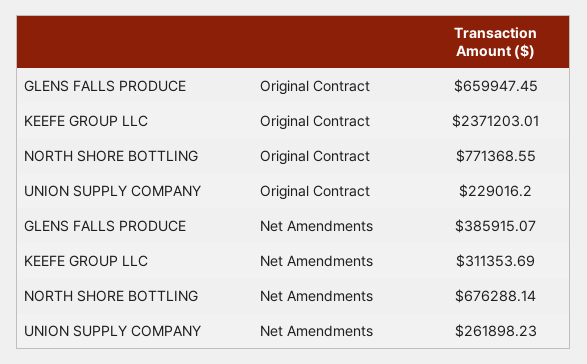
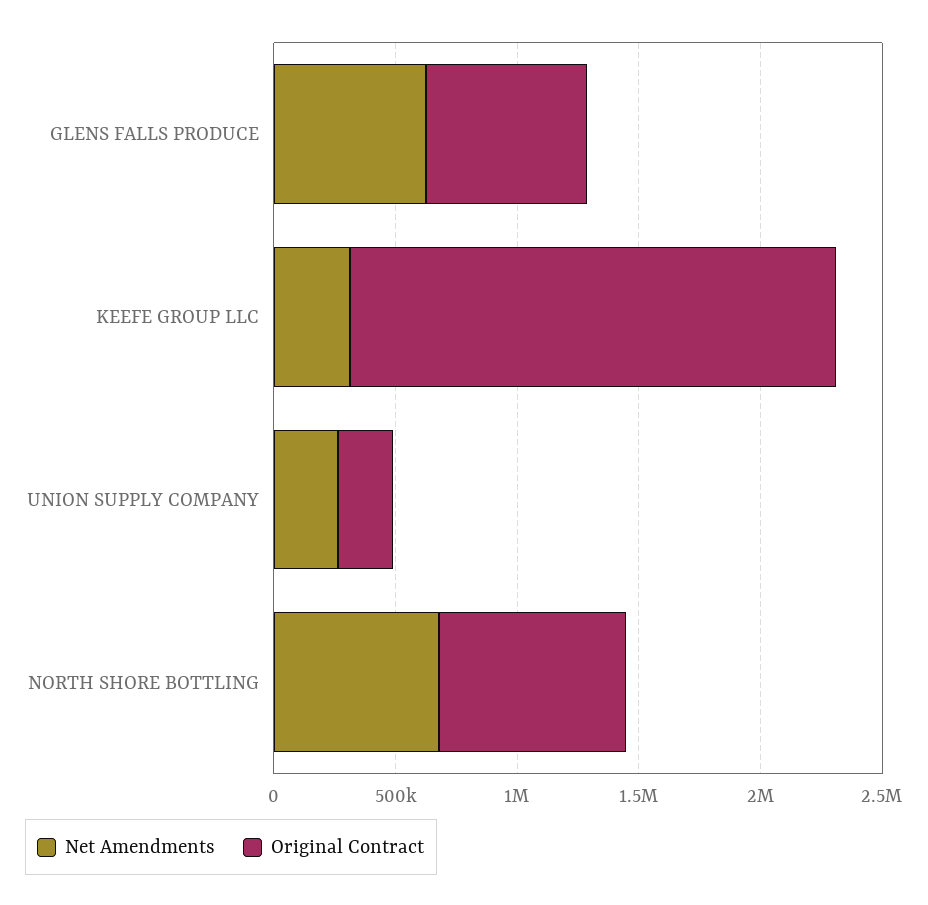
Original Contract, KEEFE GROUP LLC: 2371203.01 -> 2000000
Net Amendments, GLENS FALLS PRODUCE: 385915.07 -> 600000

